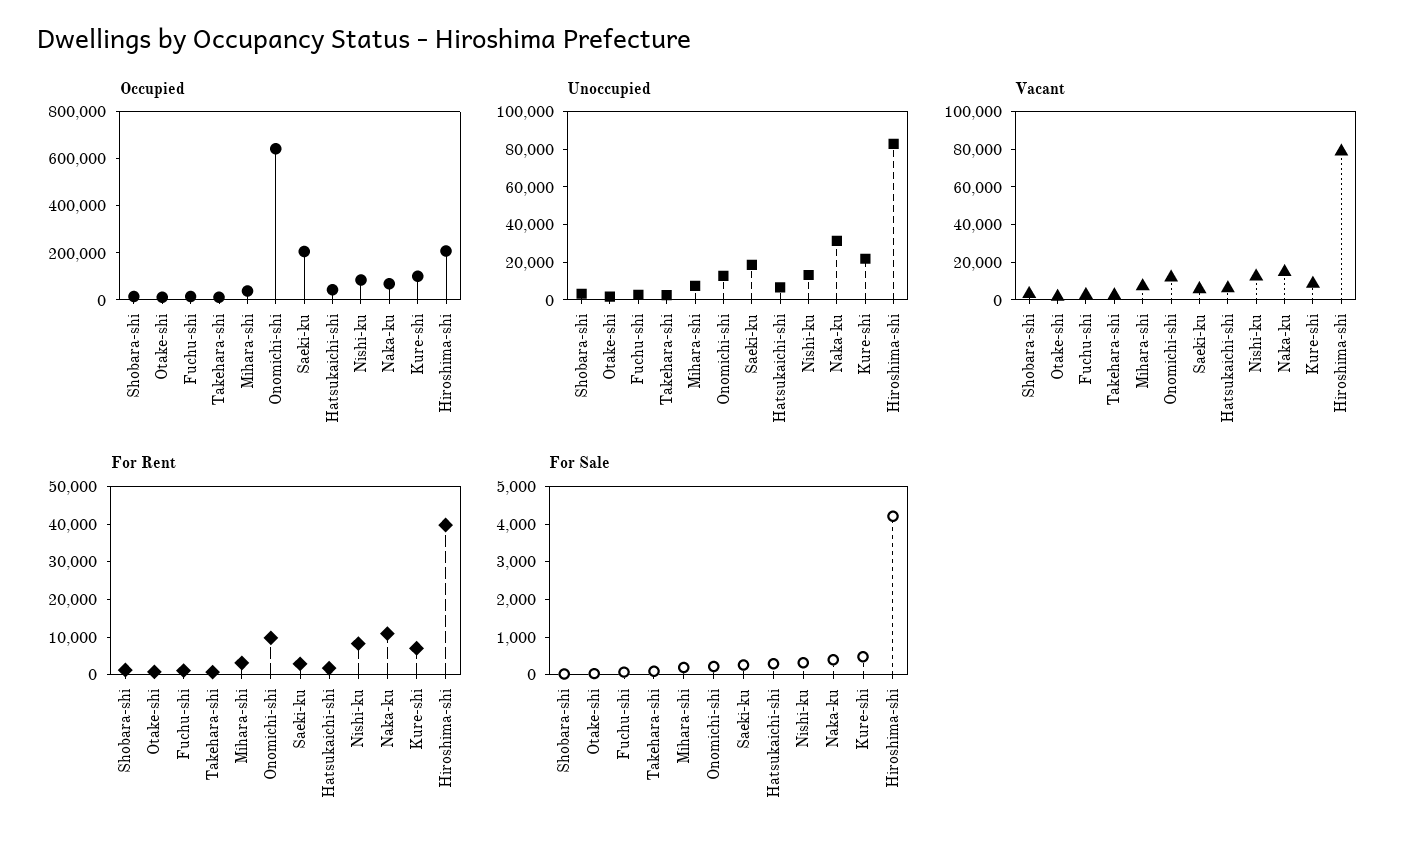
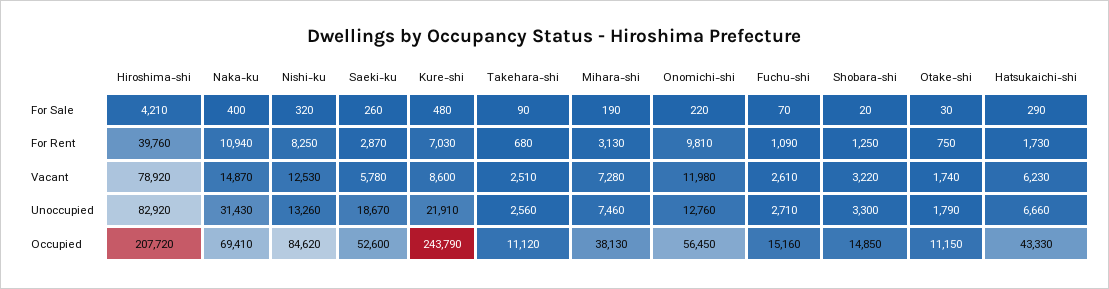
Occupied, Onomichi-shi: 650000 -> 56450
Occupied, Saeki-ku: 200000 -> 52600
Occupied, Kure-shi: 100000 -> 243790

